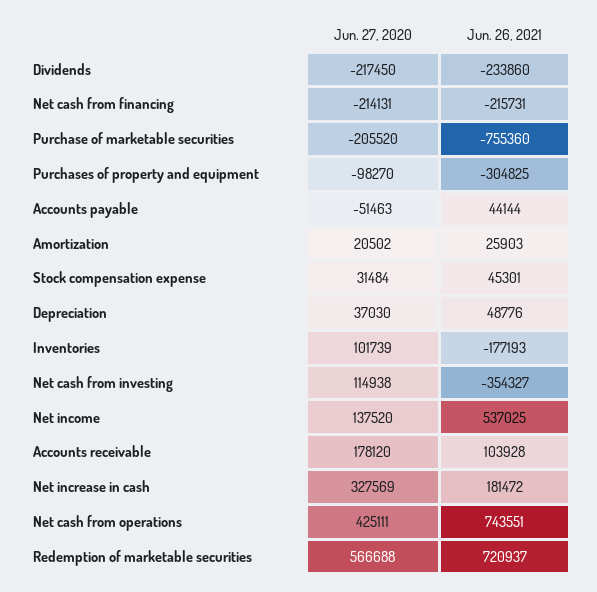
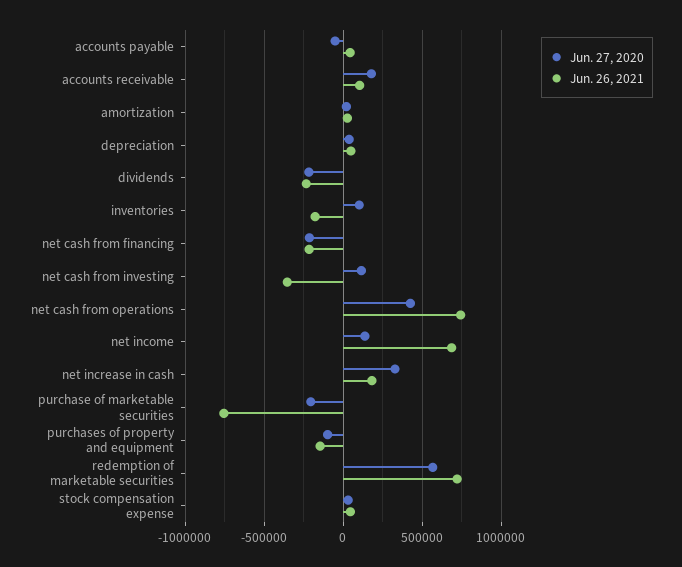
Jun. 26, 2021, Purchases of property and equipment: -304825 -> -150000
Jun. 26, 2021, Net income: 537025 -> 700000

